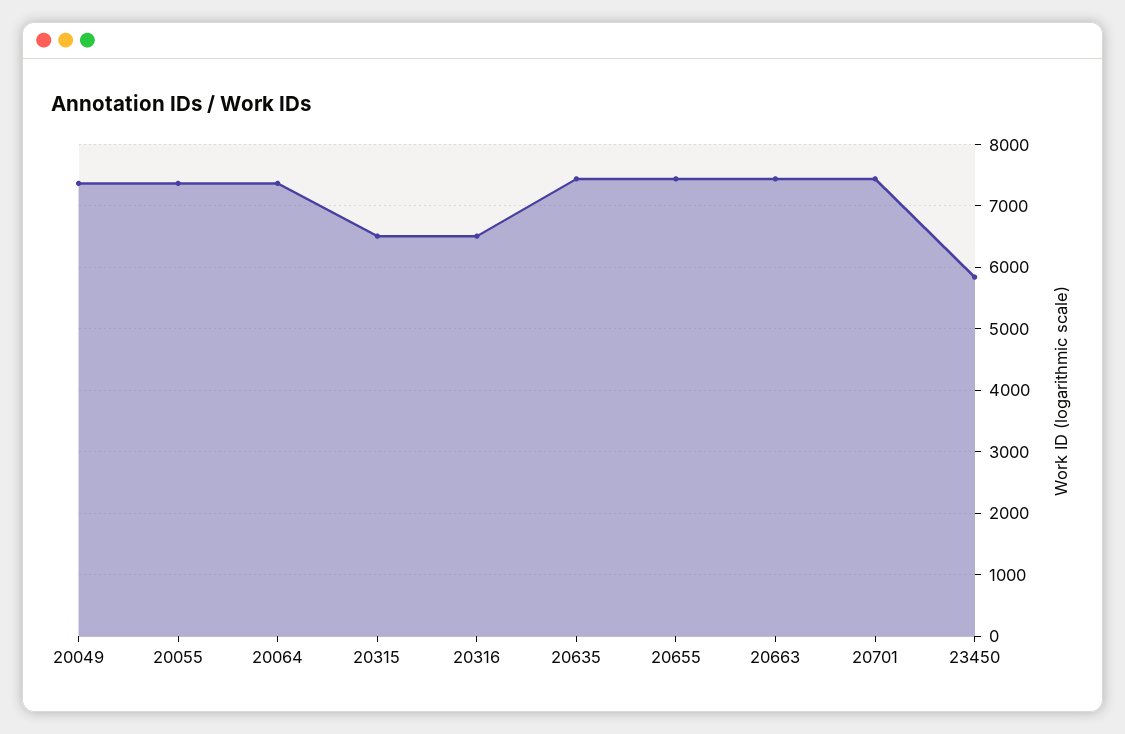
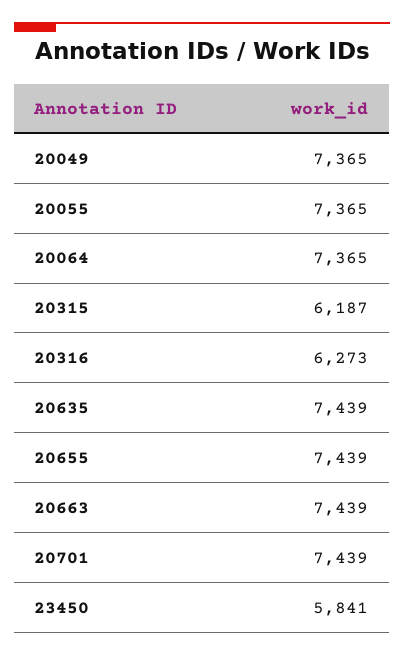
20315: 6500 -> 6187
20316: 6500 -> 6273

